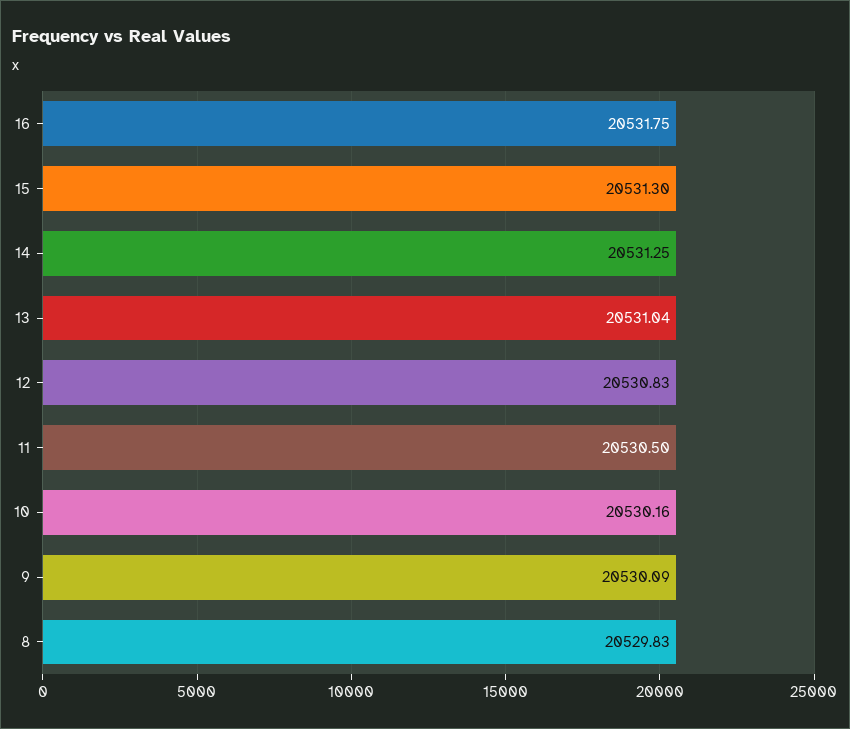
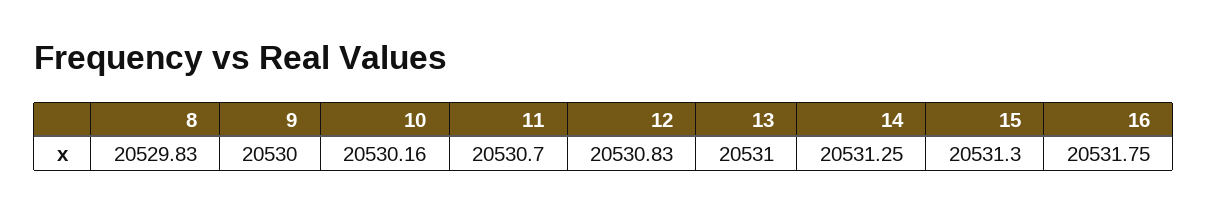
13: 20531.04 -> 20531
11: 20530.5 -> 20530.7
9: 20530.09 -> 20530

